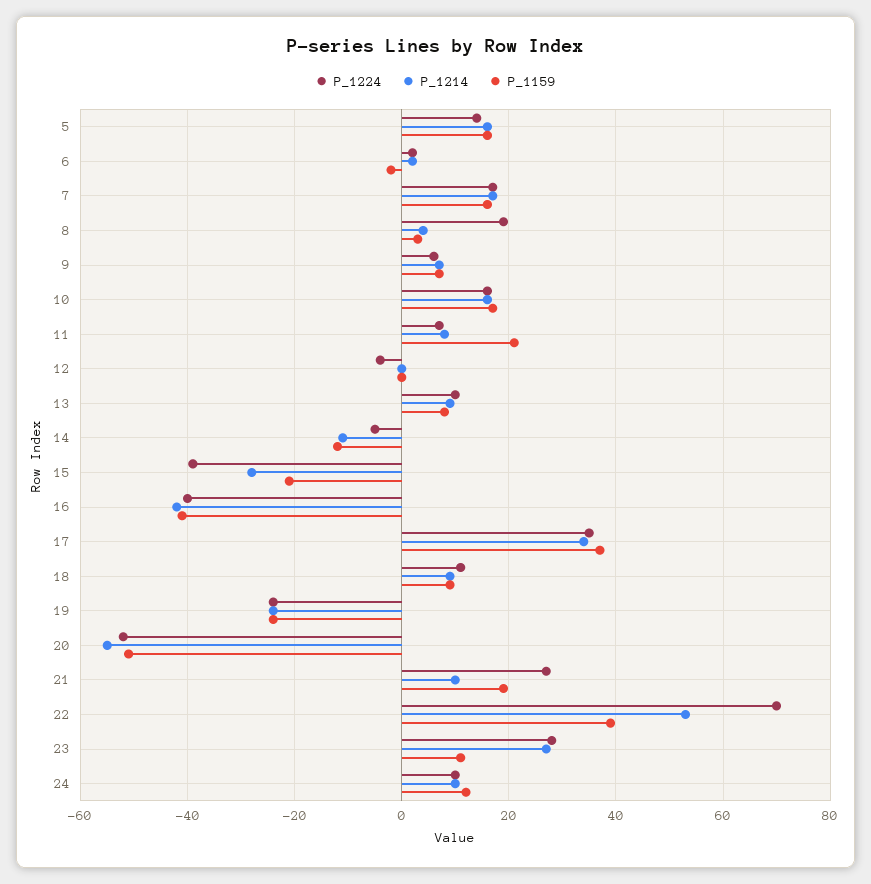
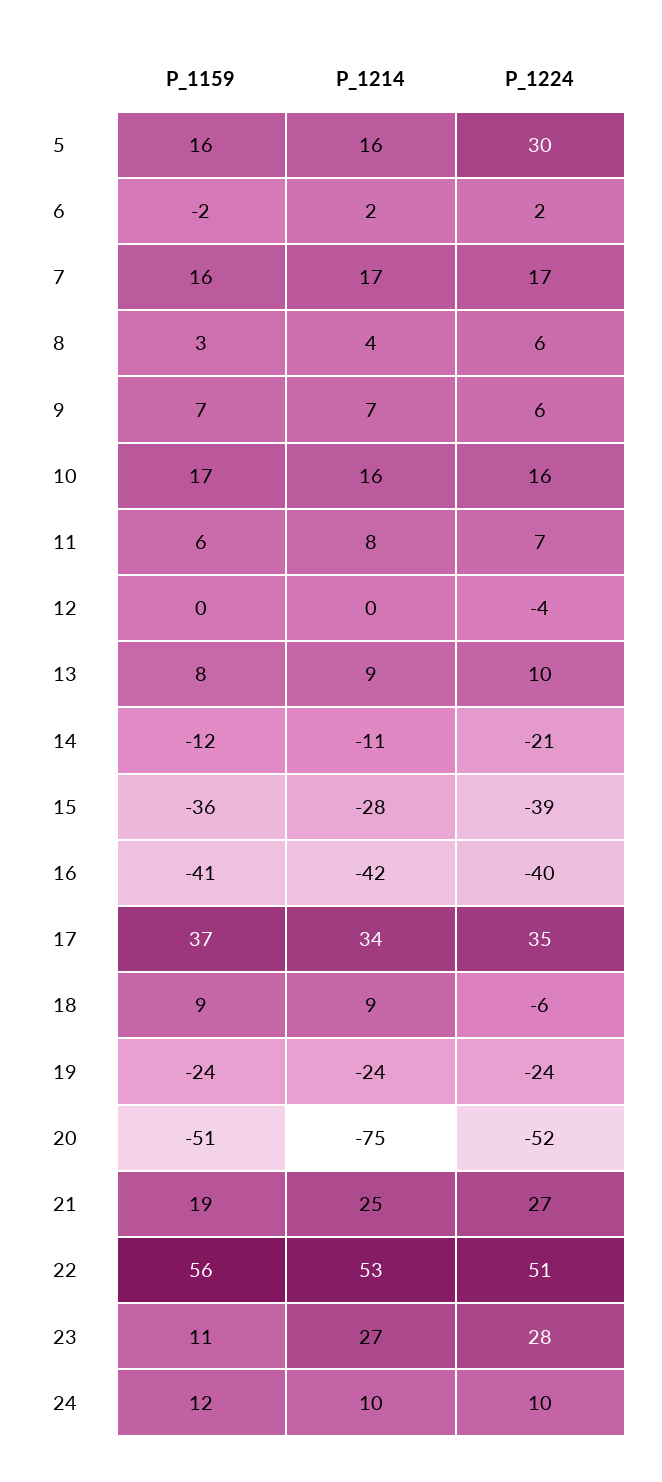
P_1224, 5: 15 -> 30
P_1224, 8: 20 -> 6
P_1159, 11: 20 -> 6
P_1224, 14: -5 -> -21
P_1159, 15: -20 -> -36
P_1224, 18: 10 -> -6
P_1214, 20: -55 -> -75
P_1214, 21: 10 -> 25
P_1224, 22: 70 -> 51
P_1159, 22: 40 -> 56

